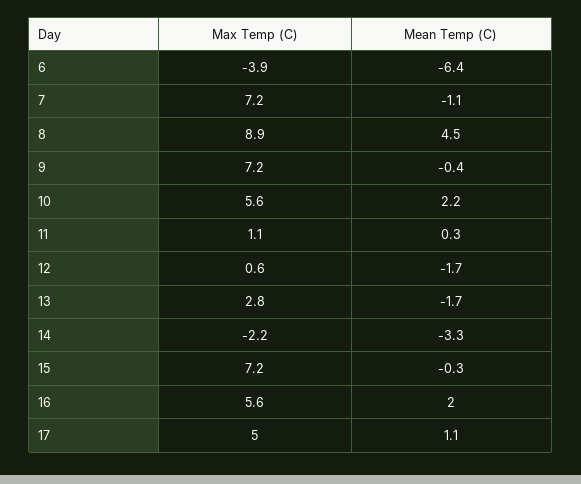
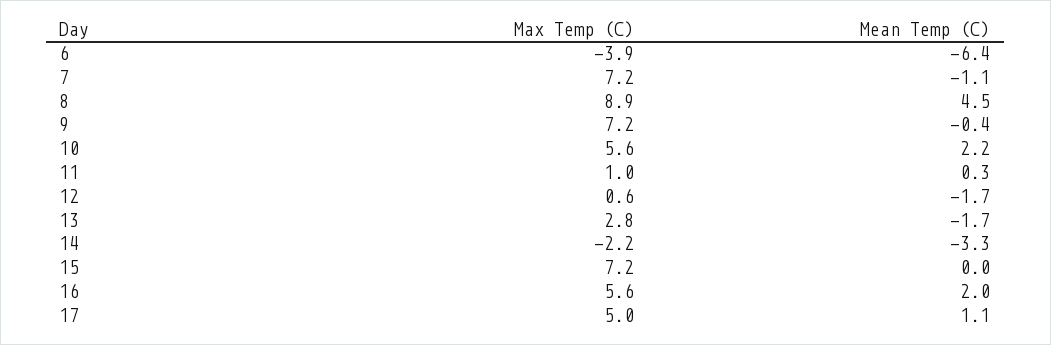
Max Temp (C), 11: 1.1 -> 1
Mean Temp (C), 15: -0.3 -> 0

